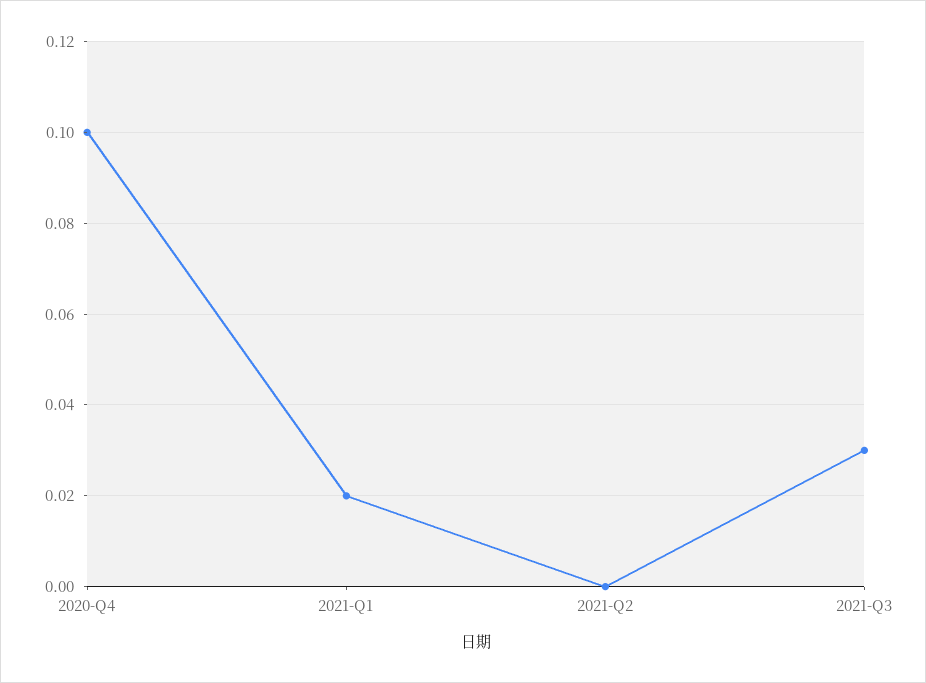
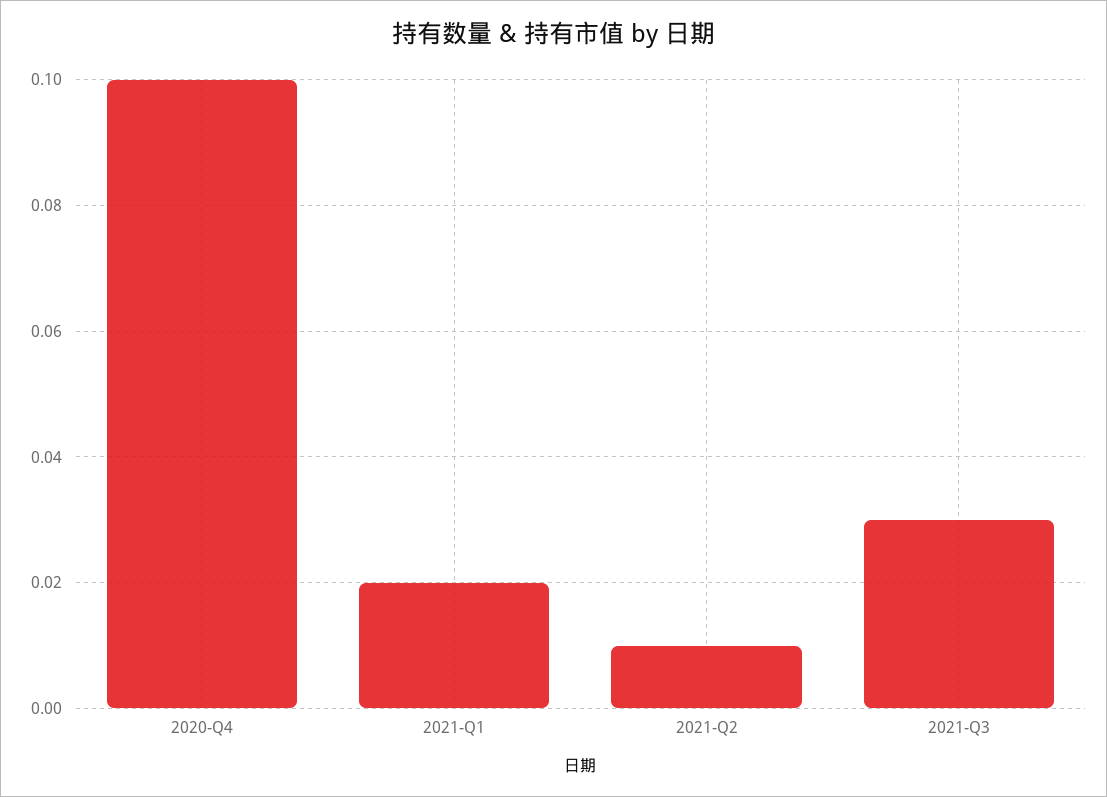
2021-Q2: 0 -> 0.01

